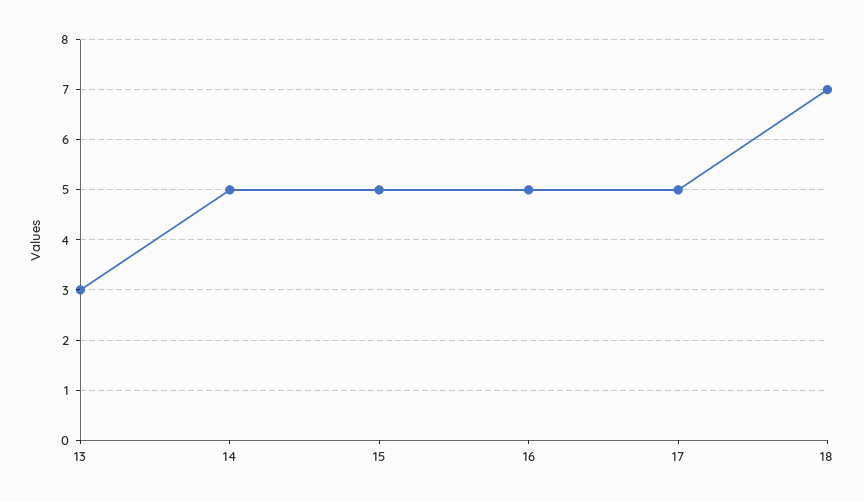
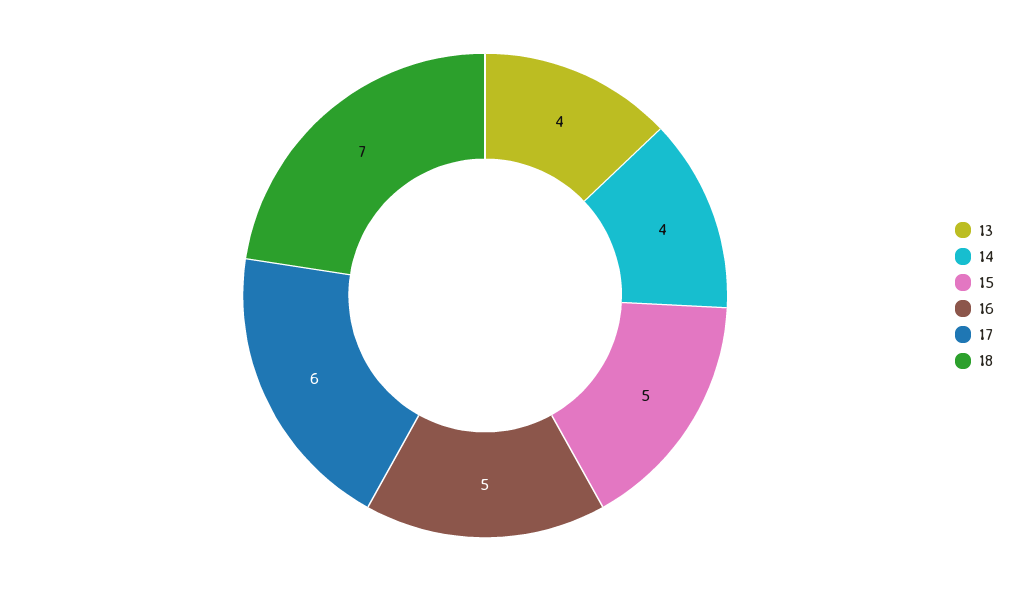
13: 3 -> 4
14: 5 -> 4
17: 5 -> 6

